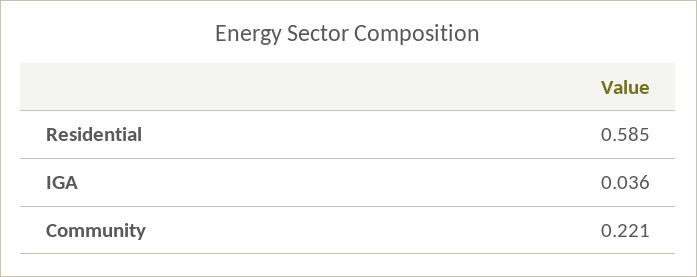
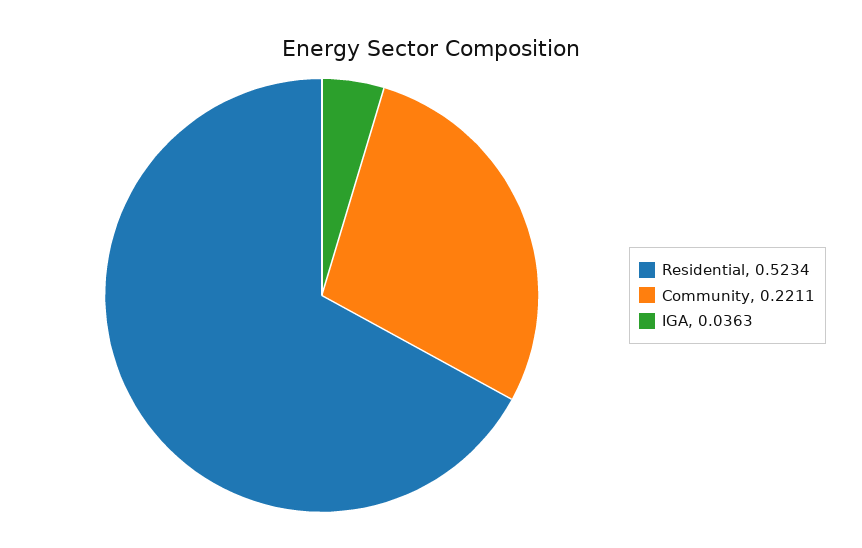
Residential: 0.585 -> 0.5234

